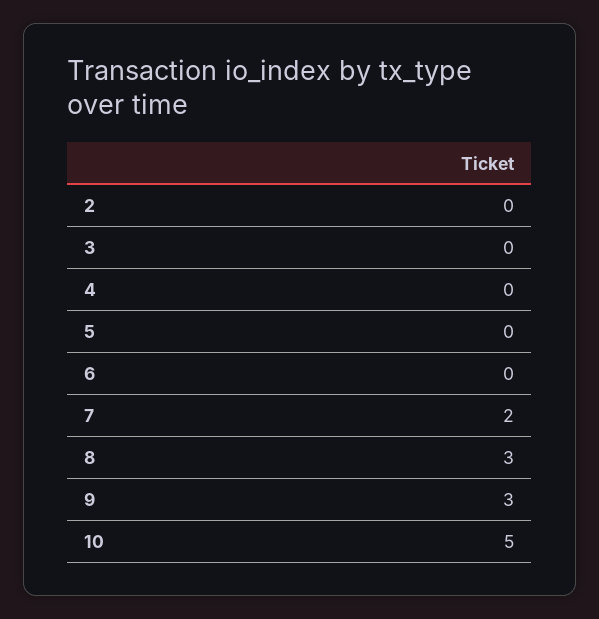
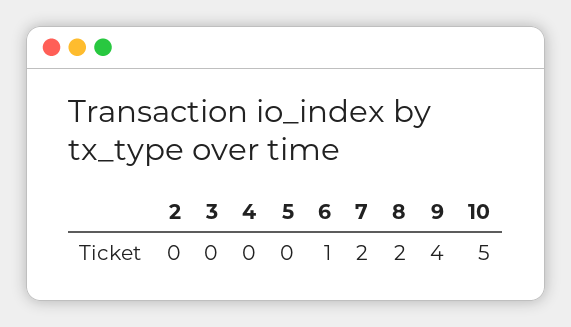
6: 0 -> 1
8: 3 -> 2
9: 3 -> 4

